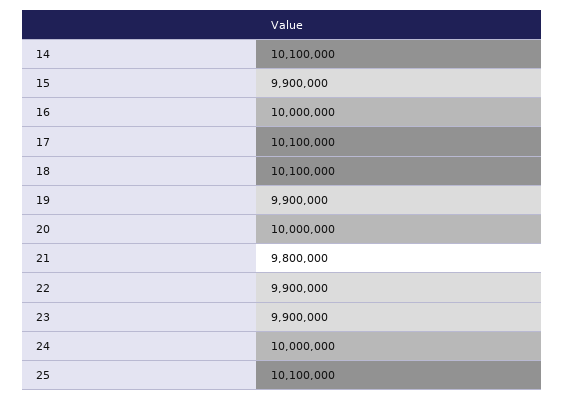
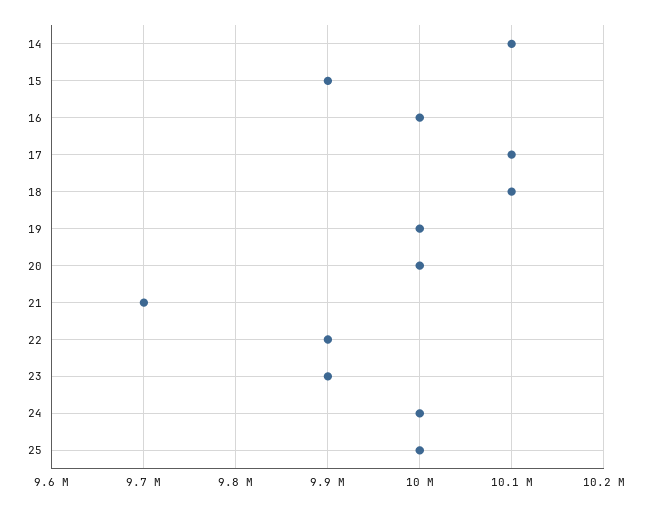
19: 9900000 -> 10000000
21: 9800000 -> 9700000
25: 10100000 -> 10000000

